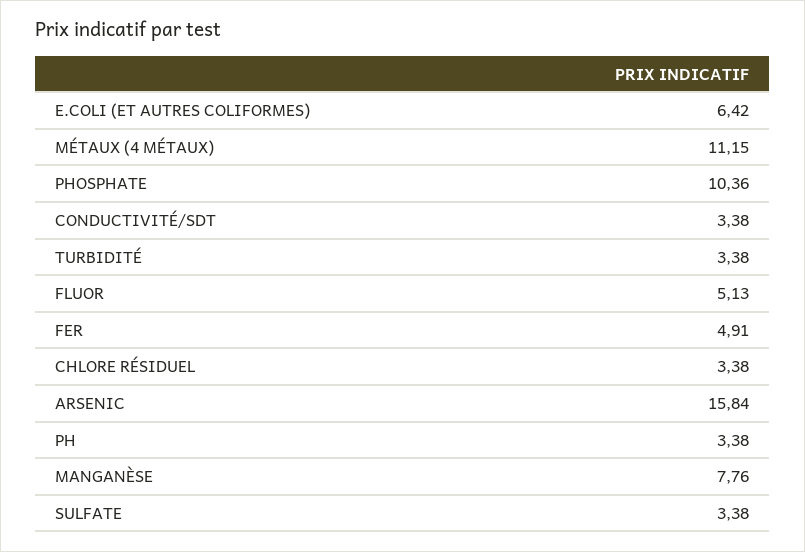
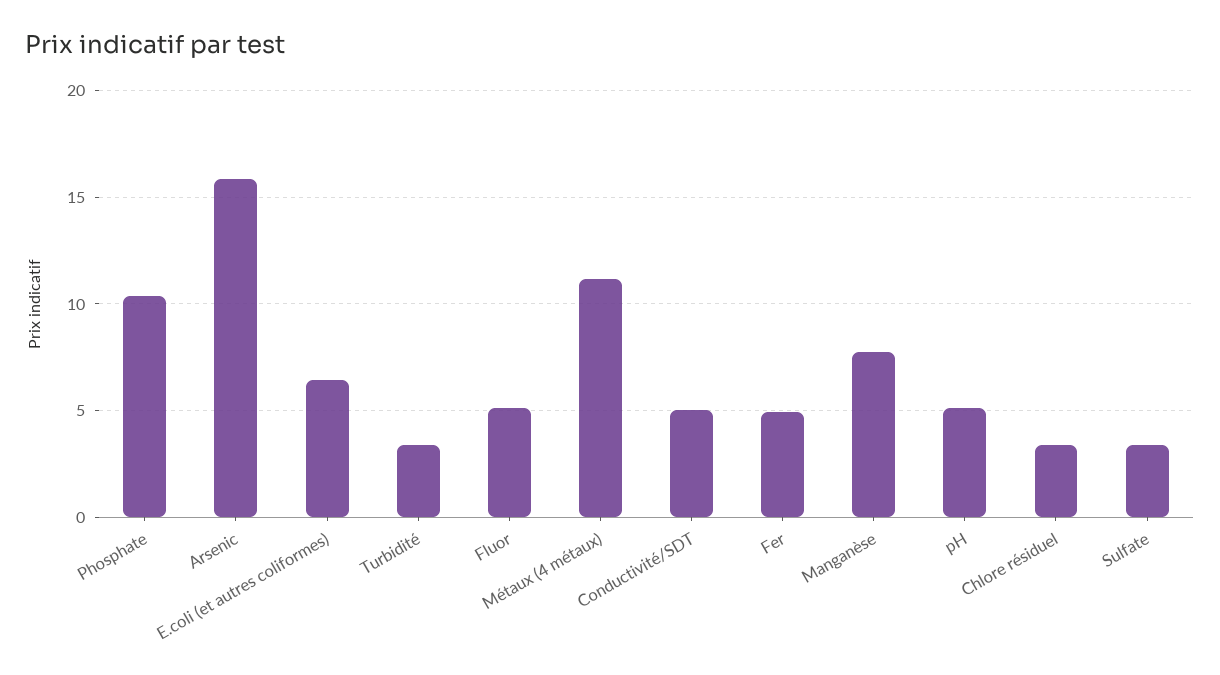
CONDUCTIVITÉ/SDT: 3.38 -> 5
PH: 3.38 -> 5

